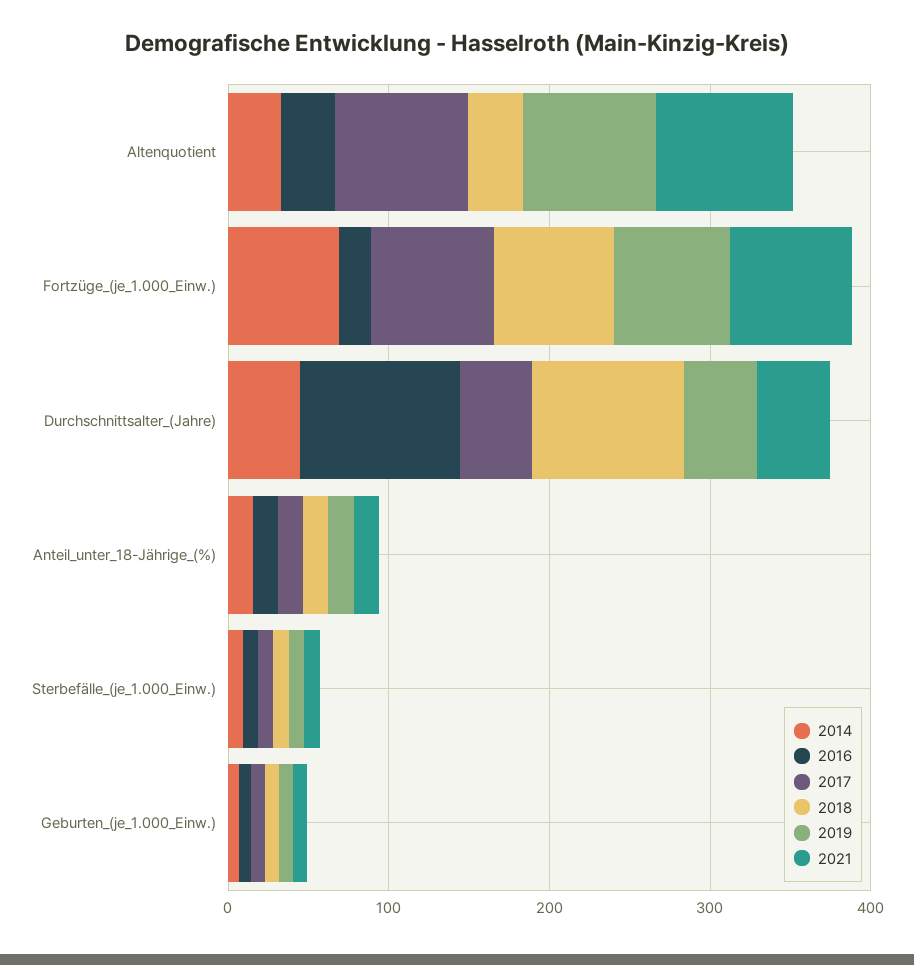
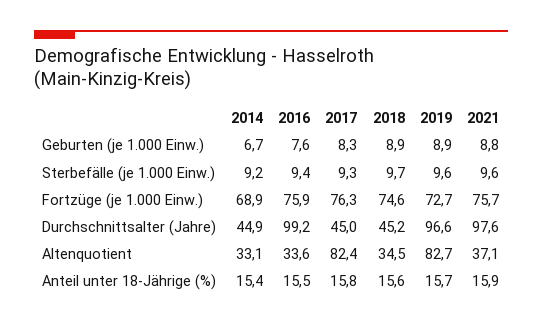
2021, Altenquotient: 80 -> 37.1
2016, Fortzüge_(je_1.000_Einw.): 20 -> 75.9
2018, Durchschnittsalter_(Jahre): 100 -> 45.2
2019, Durchschnittsalter_(Jahre): 40 -> 96.6
2021, Durchschnittsalter_(Jahre): 40 -> 97.6

